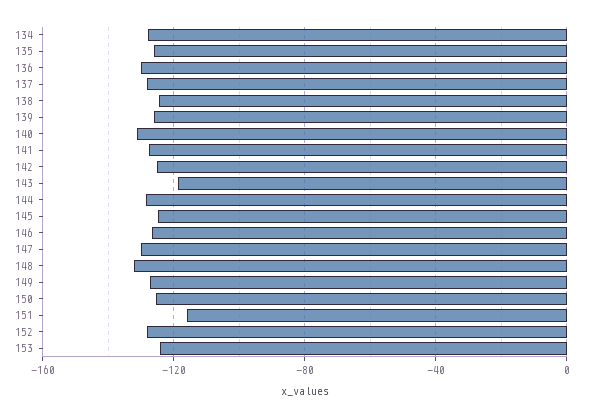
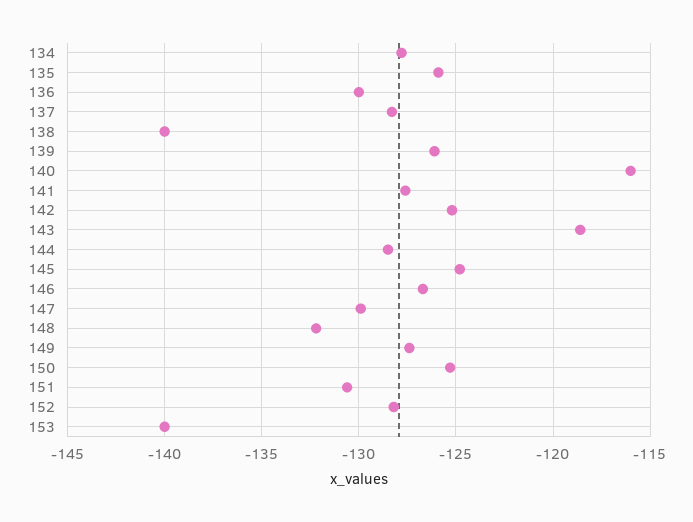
138: -125 -> -140
140: -130 -> -116
151: -115 -> -130.5
153: -125 -> -140

